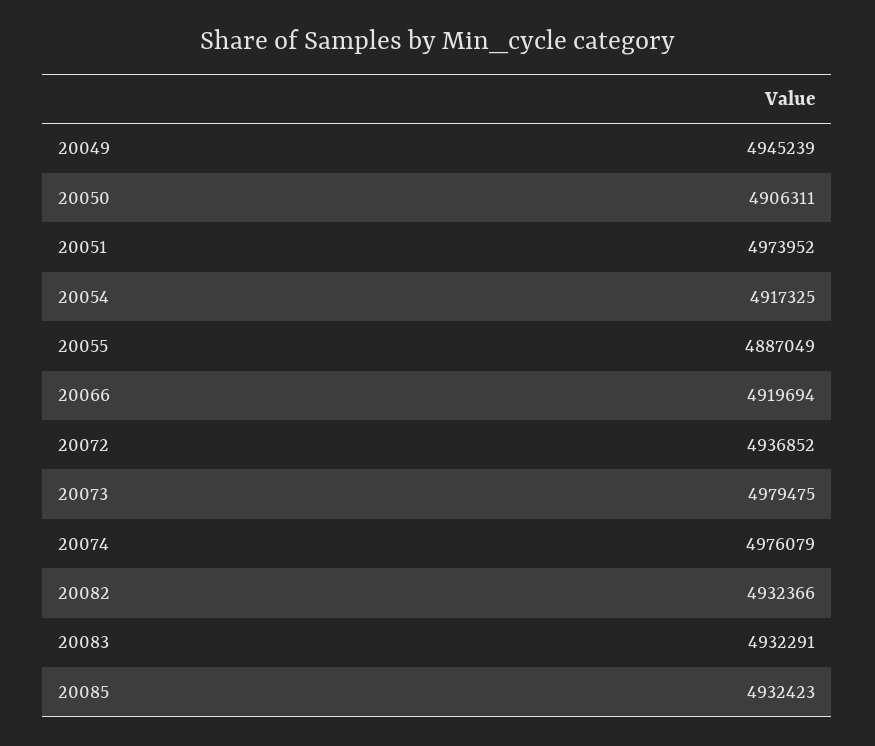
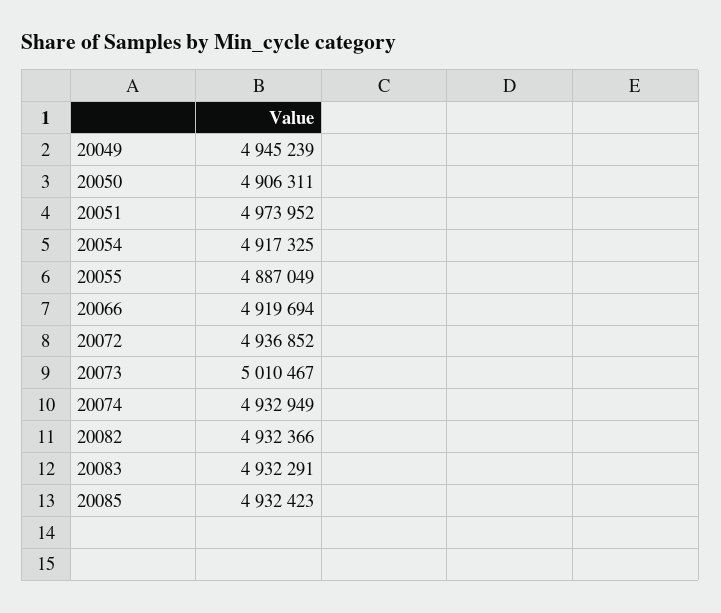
20073: 4979475 -> 5010467
20074: 4976079 -> 4932949

